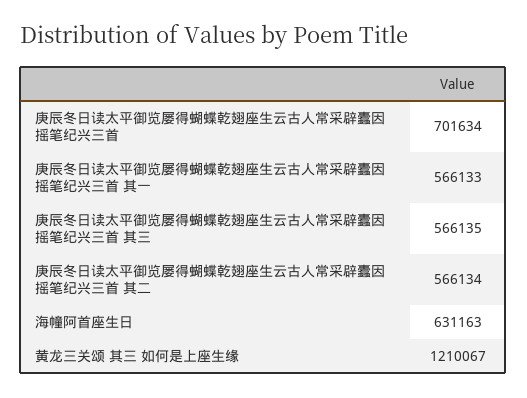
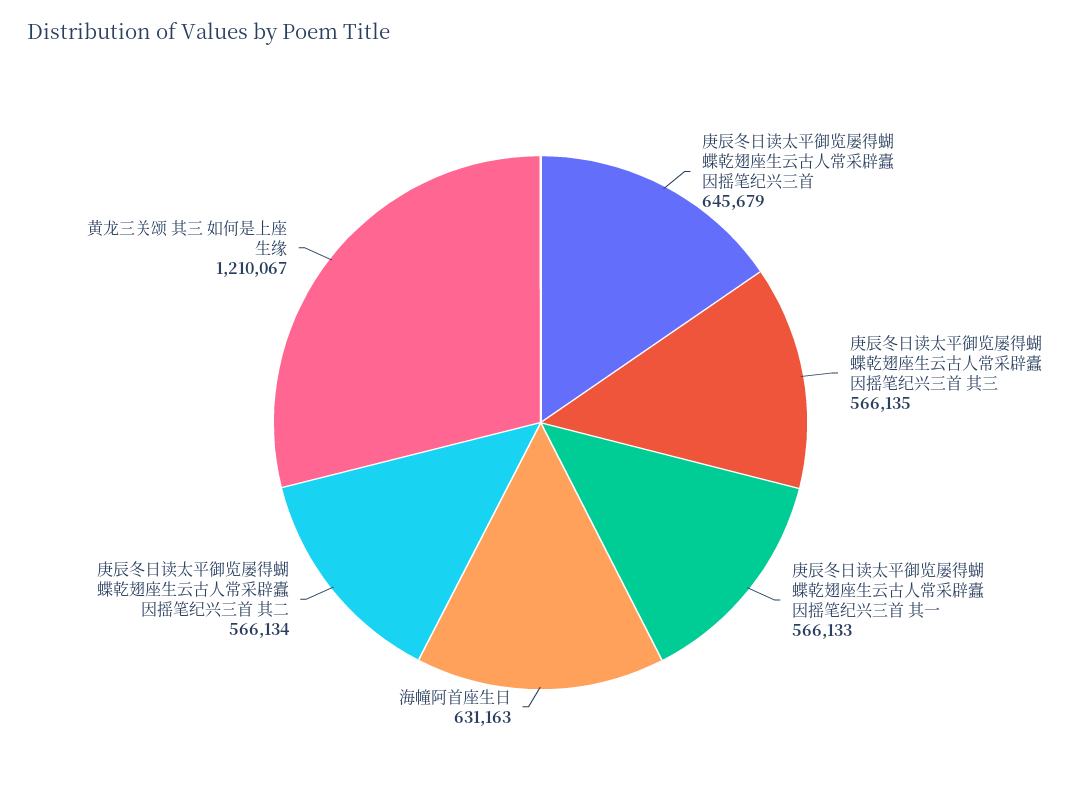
庚辰冬日读太平御览屡得蝴蝶乾翅座生云古人常采辟蠹因摇笔纪兴三首: 701634 -> 645679

